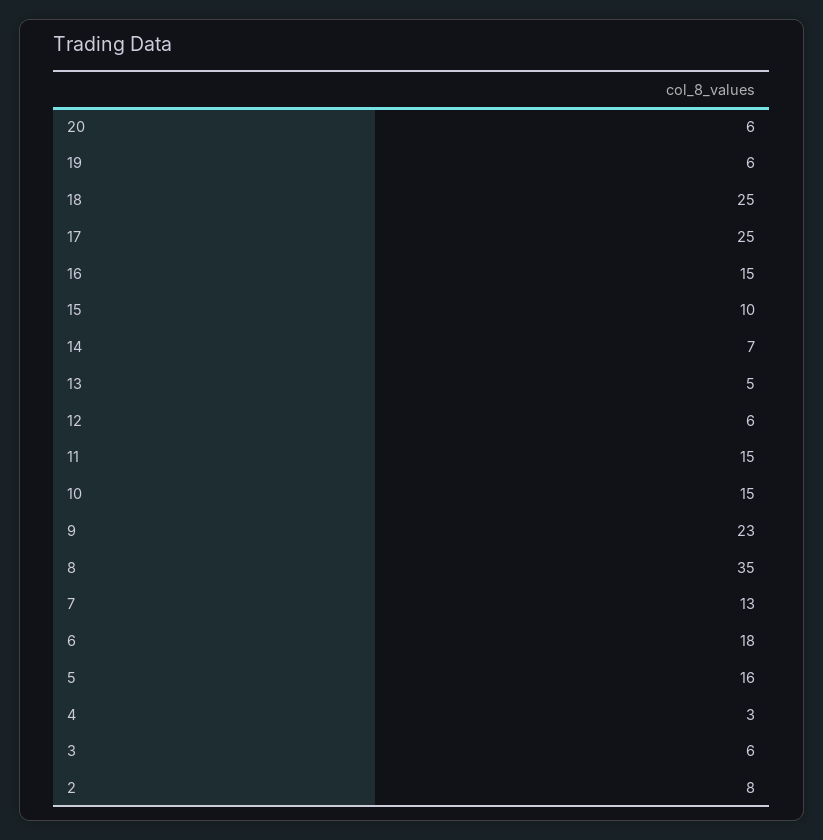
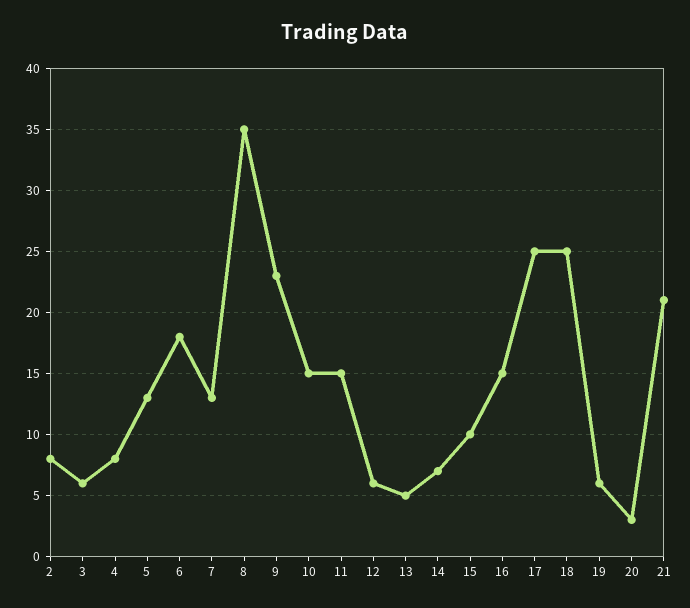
20: 6 -> 3
5: 16 -> 13
4: 3 -> 8
21: none -> 21

